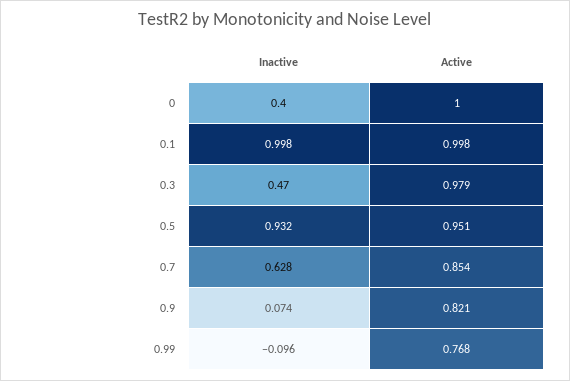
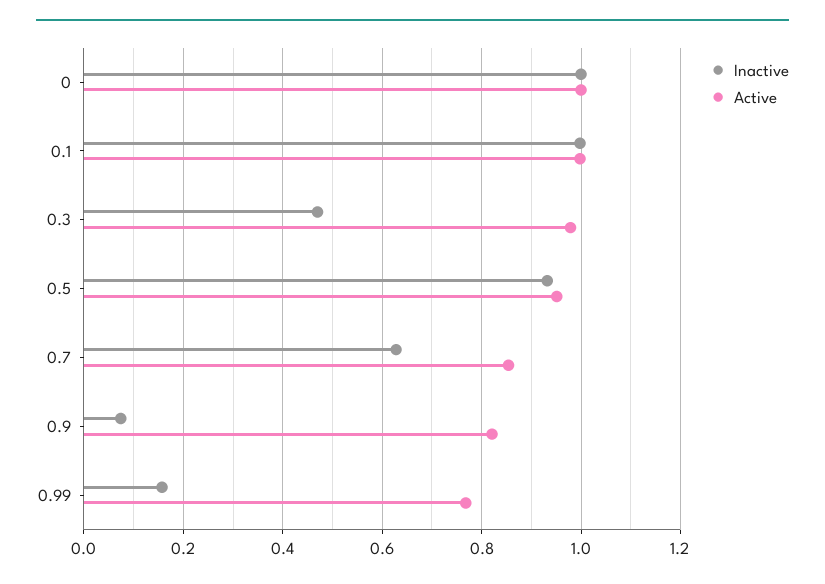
Inactive, 0: 0.4 -> 1
Inactive, 0.99: -0.096 -> 0.16

